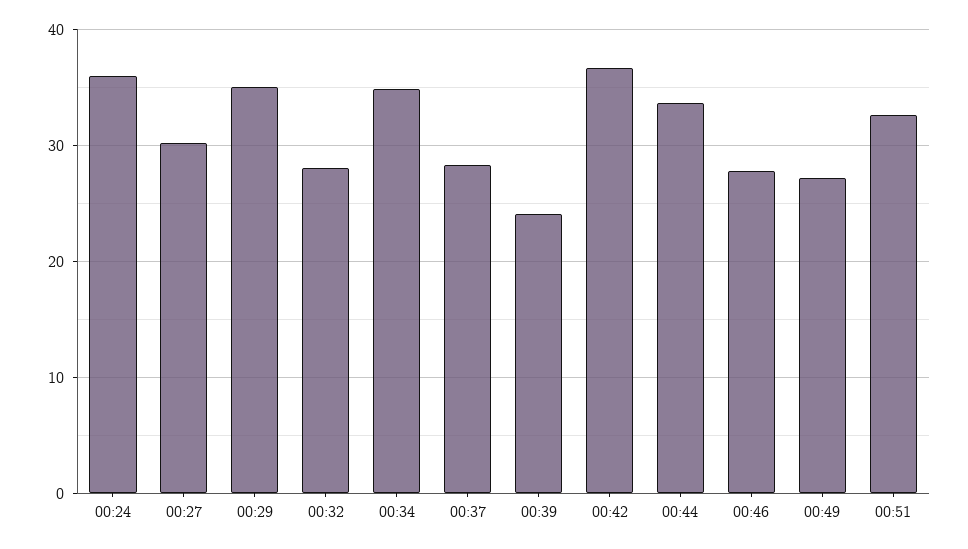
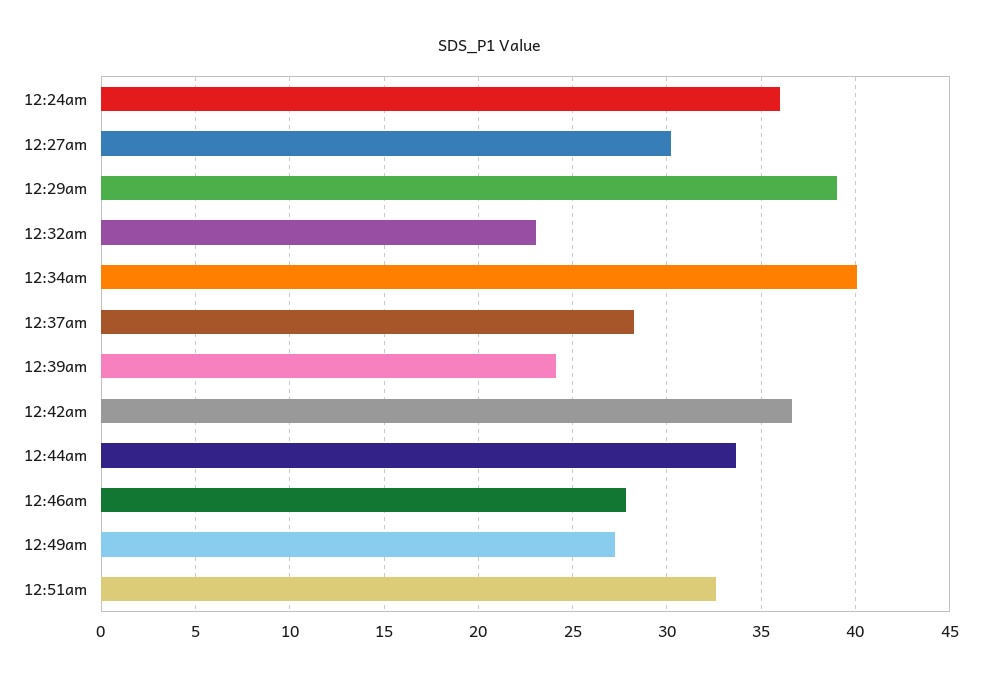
00:29: 35 -> 39
00:32: 28 -> 23
00:34: 35 -> 40

